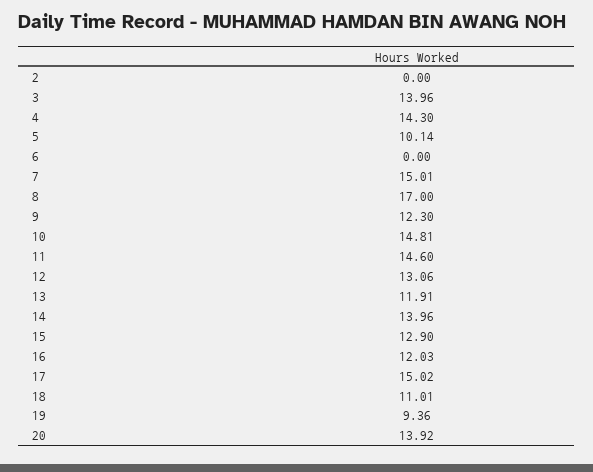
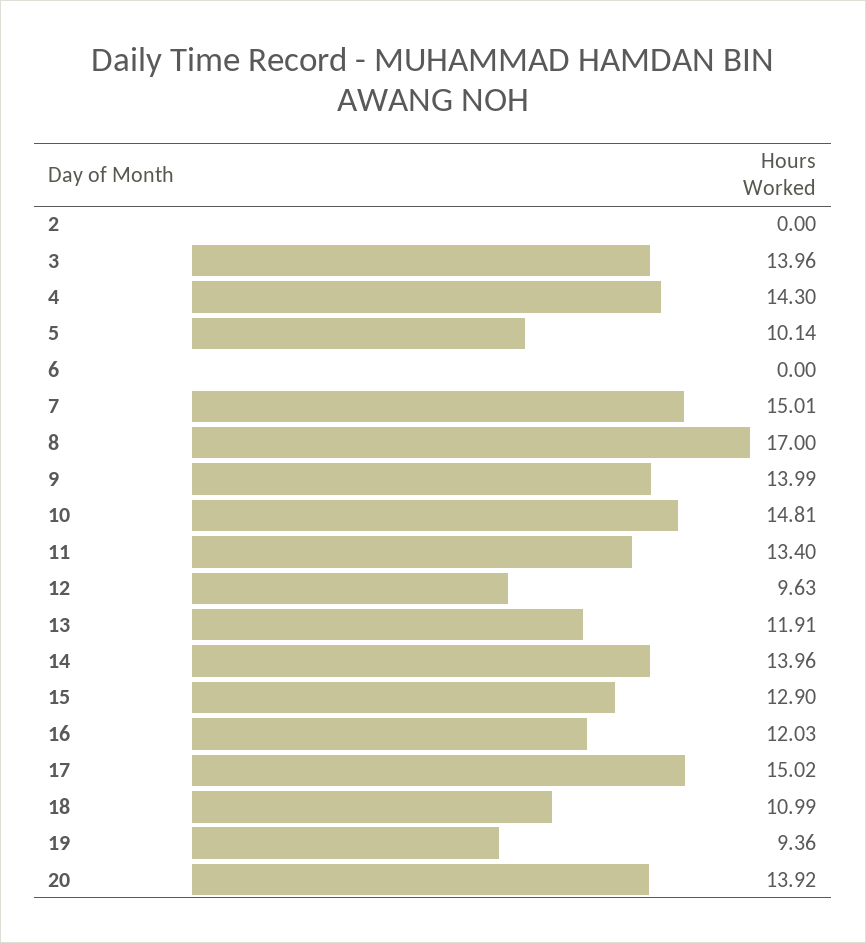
9: 12.3 -> 13.99
11: 14.6 -> 13.4
12: 13.06 -> 9.63
18: 11.01 -> 10.99

